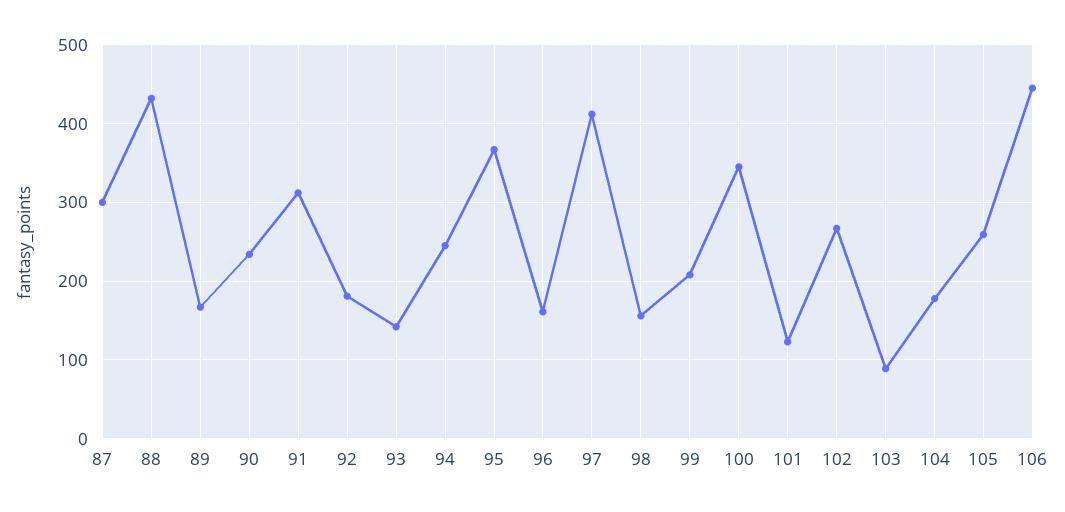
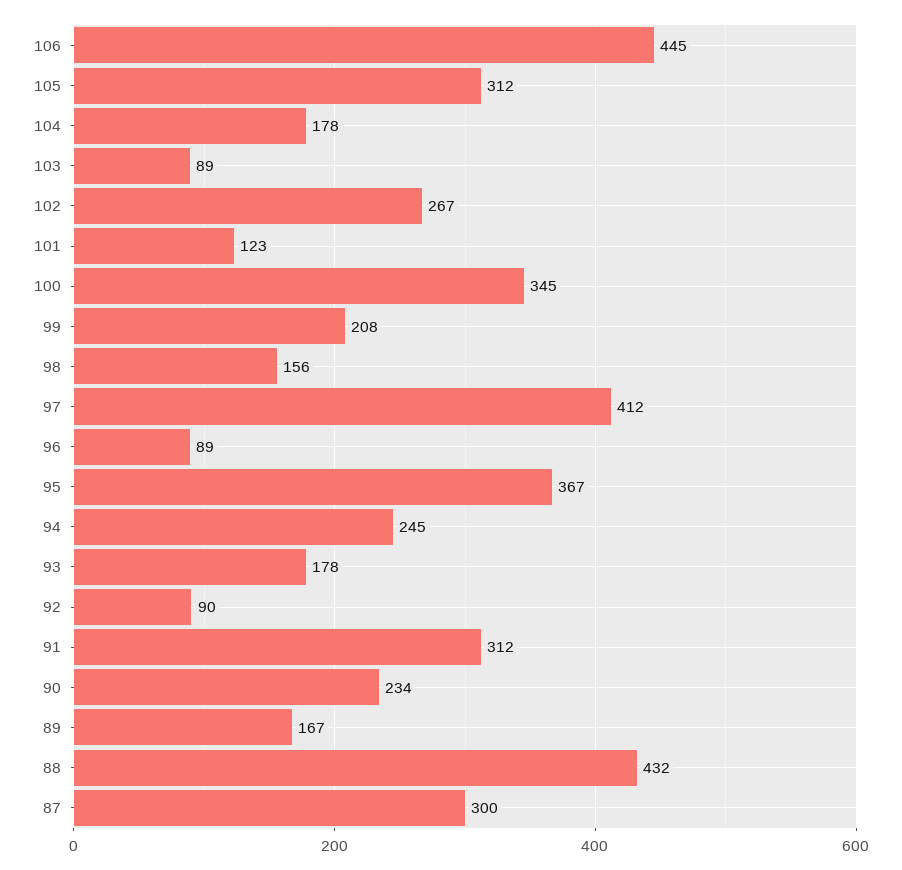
92: 180 -> 90
93: 140 -> 178
96: 160 -> 89
105: 260 -> 312

